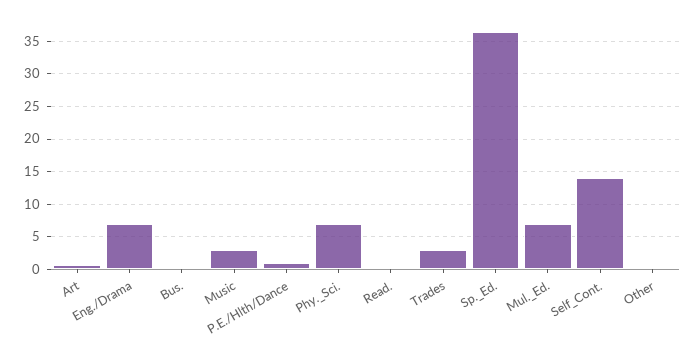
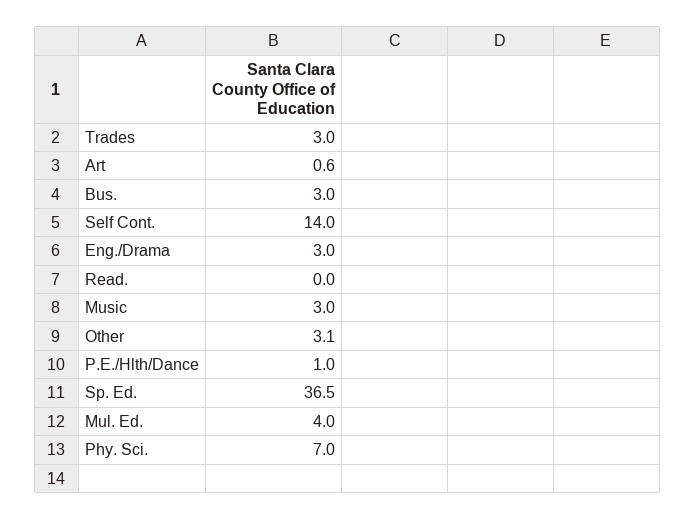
Eng./Drama: 7 -> 3
Bus.: 0 -> 3
Mul._Ed.: 7 -> 4
Other: 0 -> 3.1

